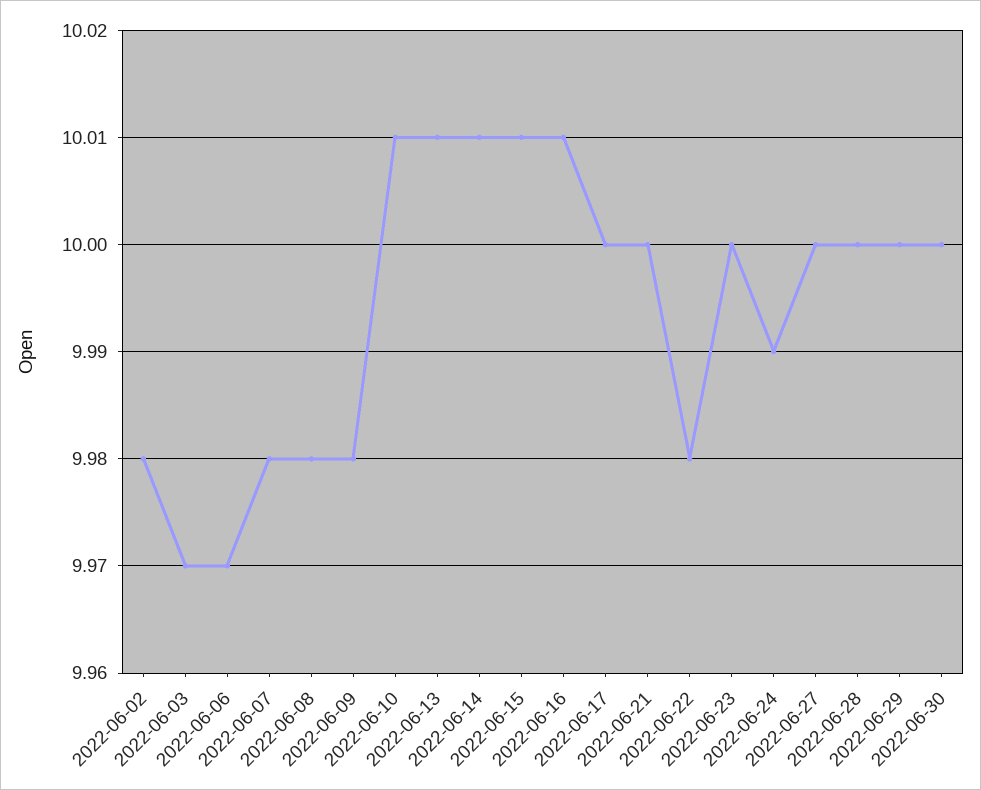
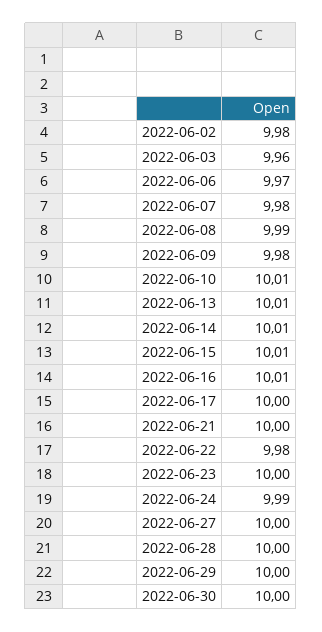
2022-06-03: 9.97 -> 9.96
2022-06-08: 9.98 -> 9.99

